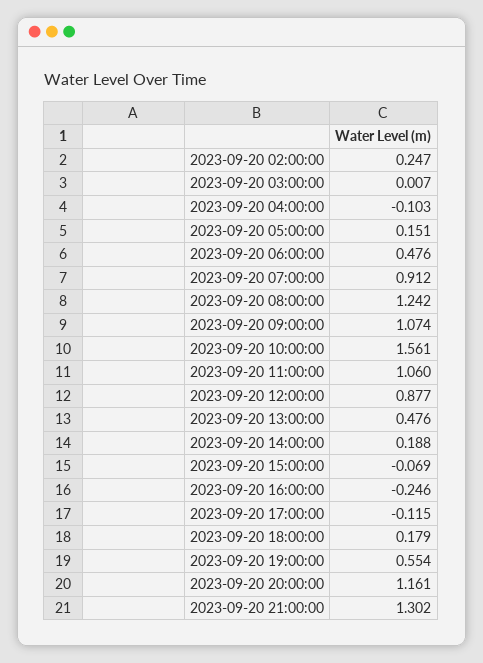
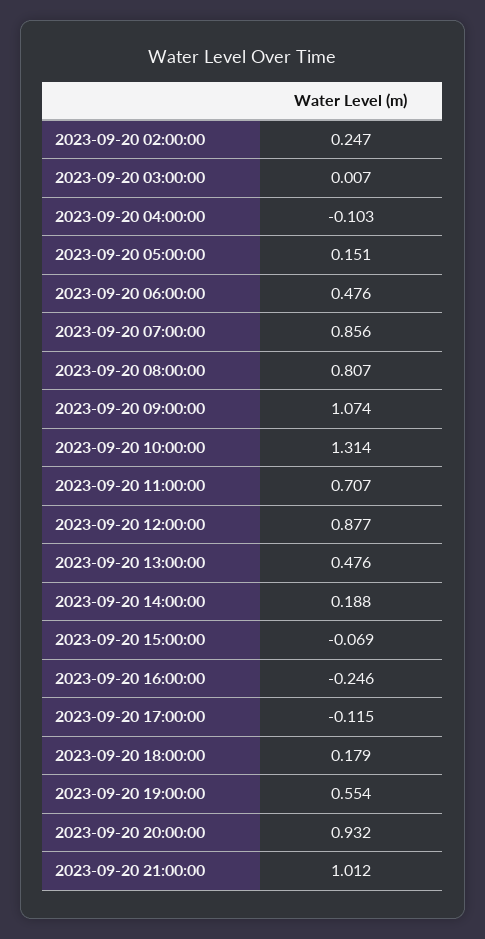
2023-09-20 07:00:00: 0.912 -> 0.856
2023-09-20 08:00:00: 1.242 -> 0.807
2023-09-20 10:00:00: 1.561 -> 1.314
2023-09-20 11:00:00: 1.06 -> 0.707
2023-09-20 20:00:00: 1.161 -> 0.932
2023-09-20 21:00:00: 1.302 -> 1.012

